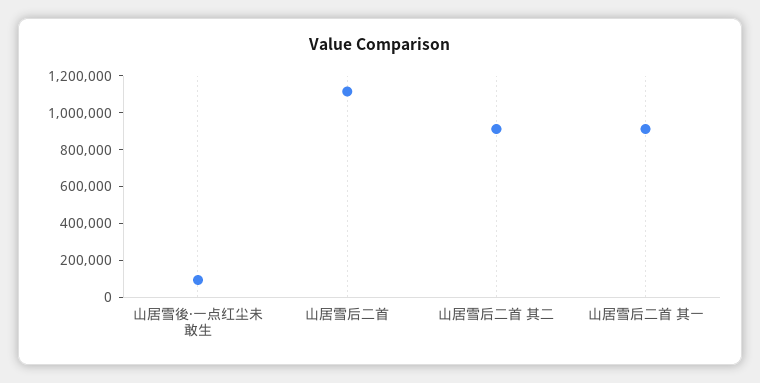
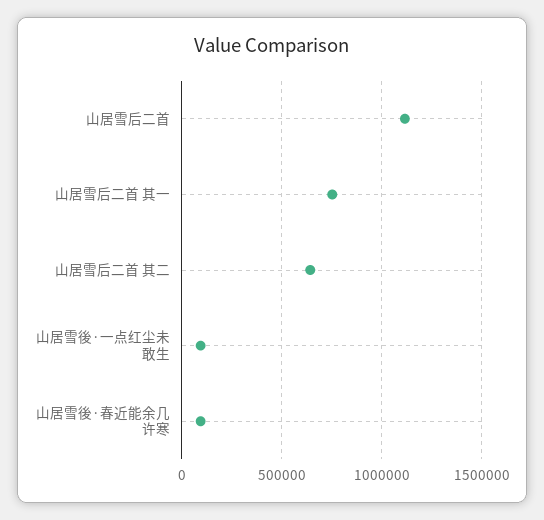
山居雪后二首 其二: 900000 -> 650000
山居雪后二首 其一: 900000 -> 750000
山居雪後·春近能余几许寒: none -> 100000

